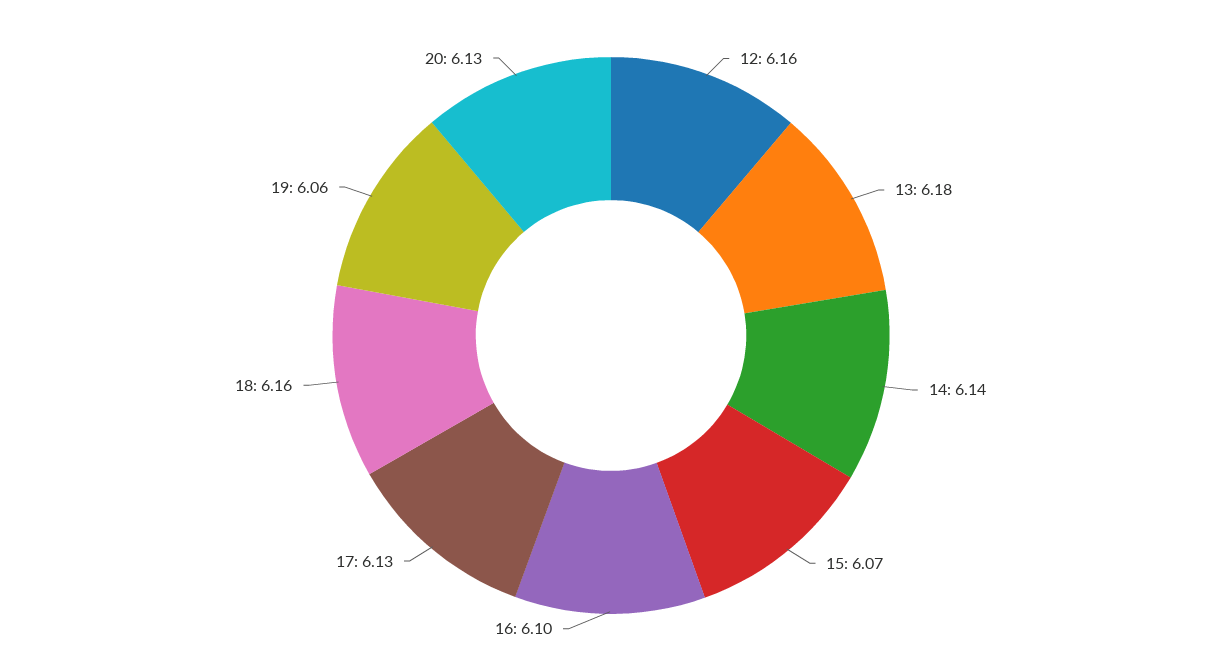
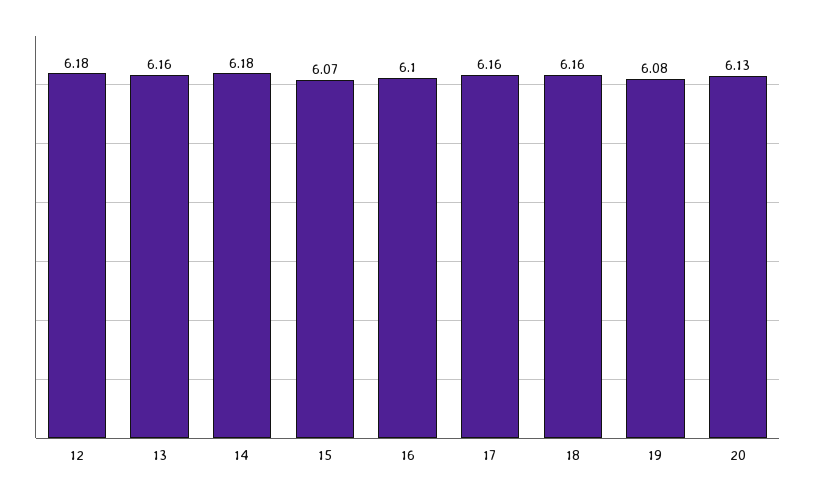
12: 6.16 -> 6.18
13: 6.18 -> 6.16
14: 6.14 -> 6.18
17: 6.13 -> 6.16
19: 6.06 -> 6.08

